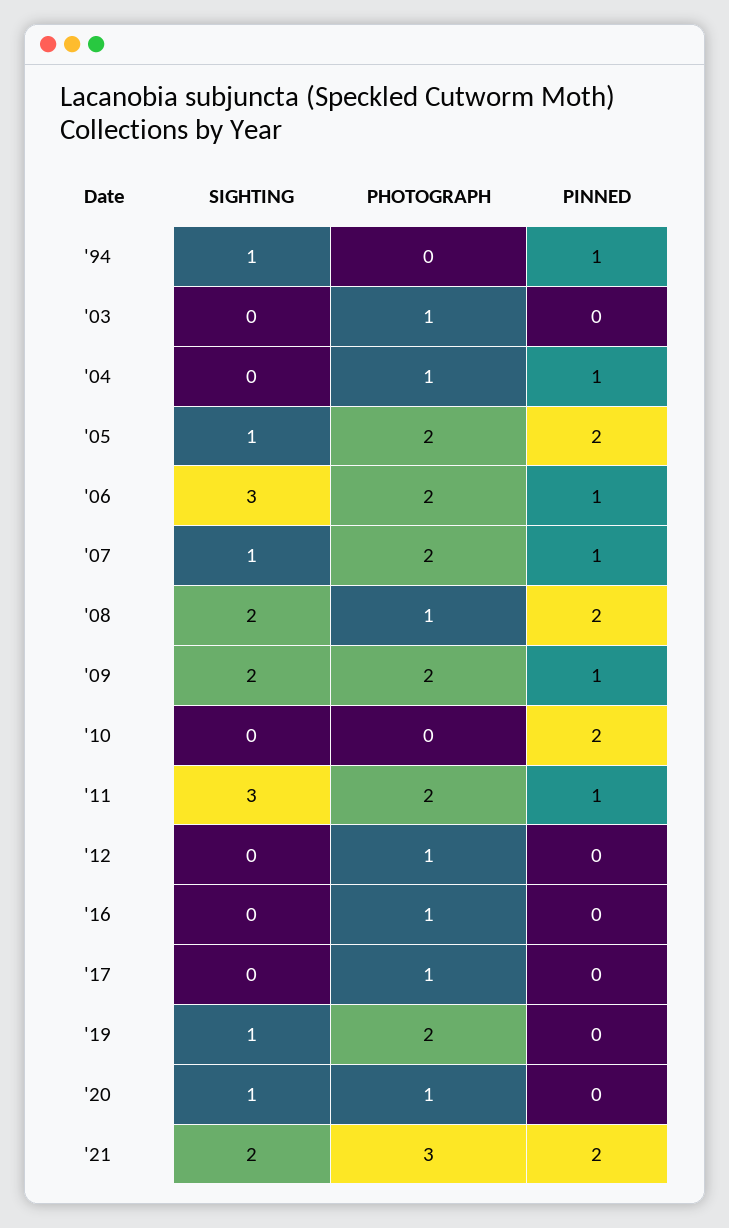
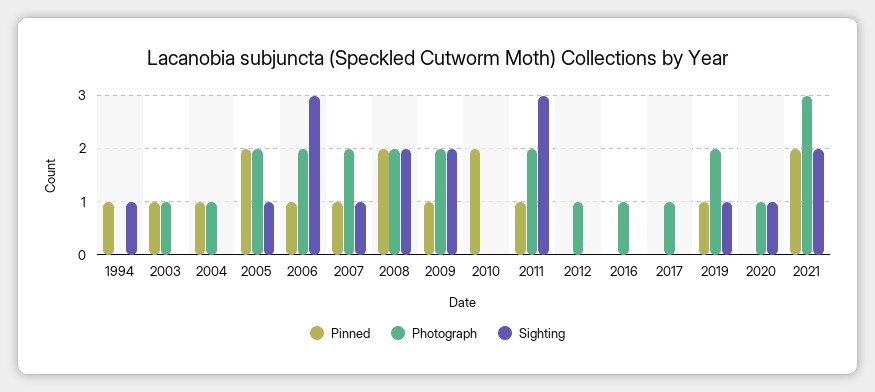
PINNED, '03: 0 -> 1
PHOTOGRAPH, '08: 1 -> 2
PINNED, '19: 0 -> 1

